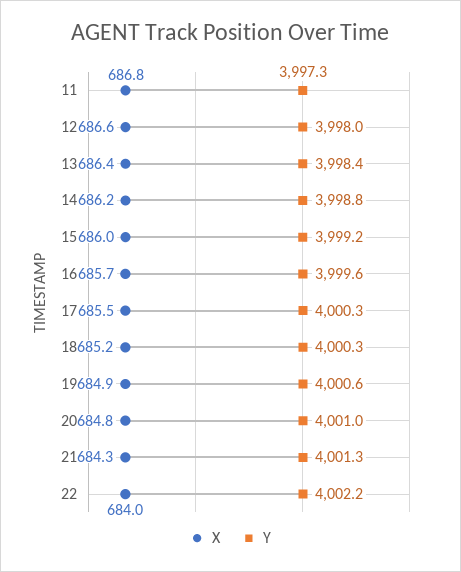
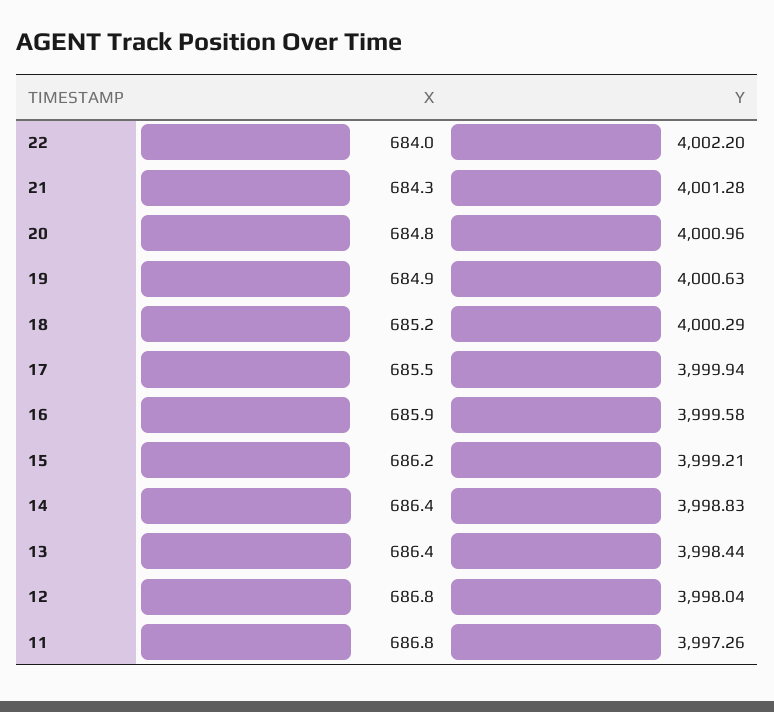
X, 12: 686.6 -> 686.8
X, 14: 686.2 -> 686.4
X, 15: 686 -> 686.2
X, 16: 685.7 -> 685.9
Y, 17: 4000.3 -> 3999.94

